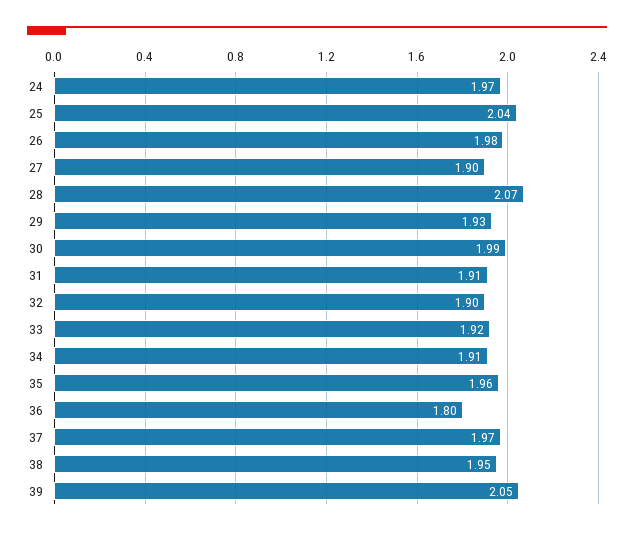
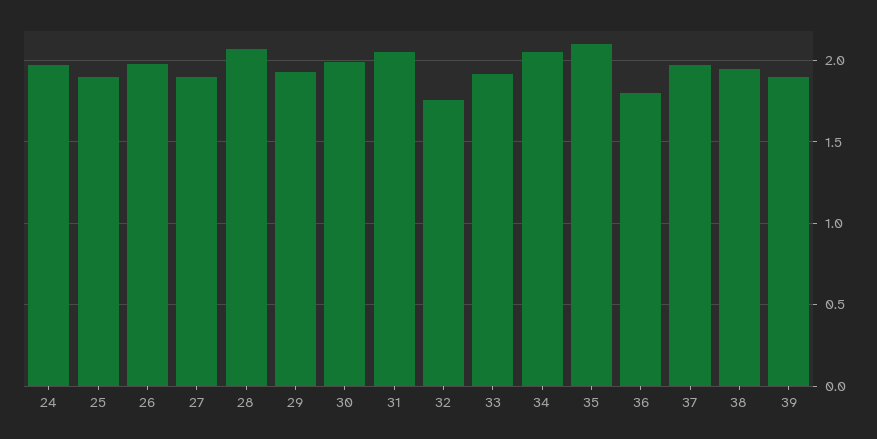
25: 2.04 -> 1.9
31: 1.91 -> 2.05
32: 1.9 -> 1.75
34: 1.91 -> 2.05
35: 1.96 -> 2.1
39: 2.05 -> 1.9

